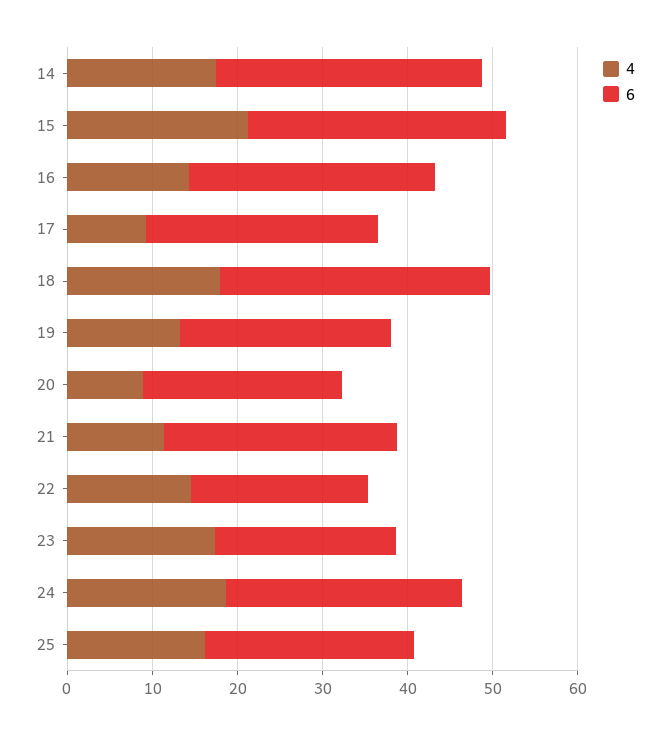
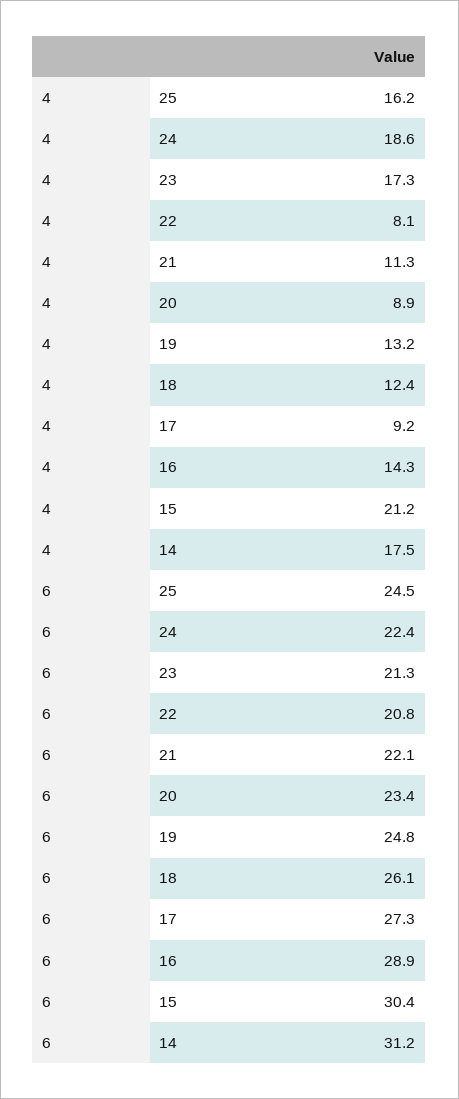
4, 18: 18 -> 12.4
6, 18: 32 -> 26.1
6, 21: 28 -> 22.1
4, 22: 14 -> 8.1
6, 24: 28 -> 22.4

